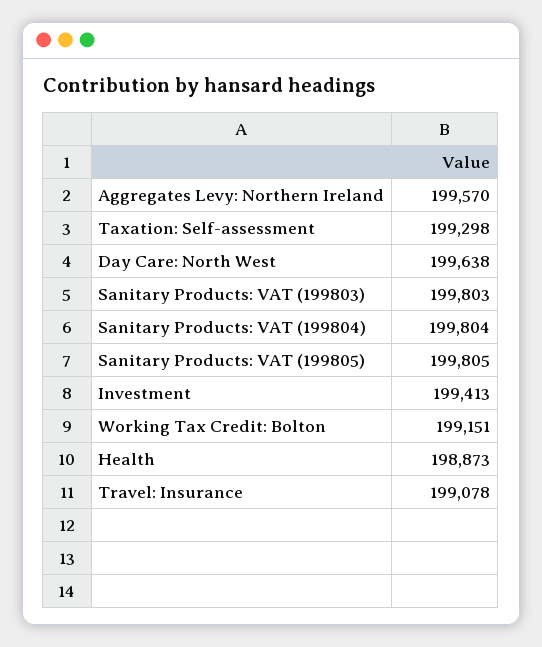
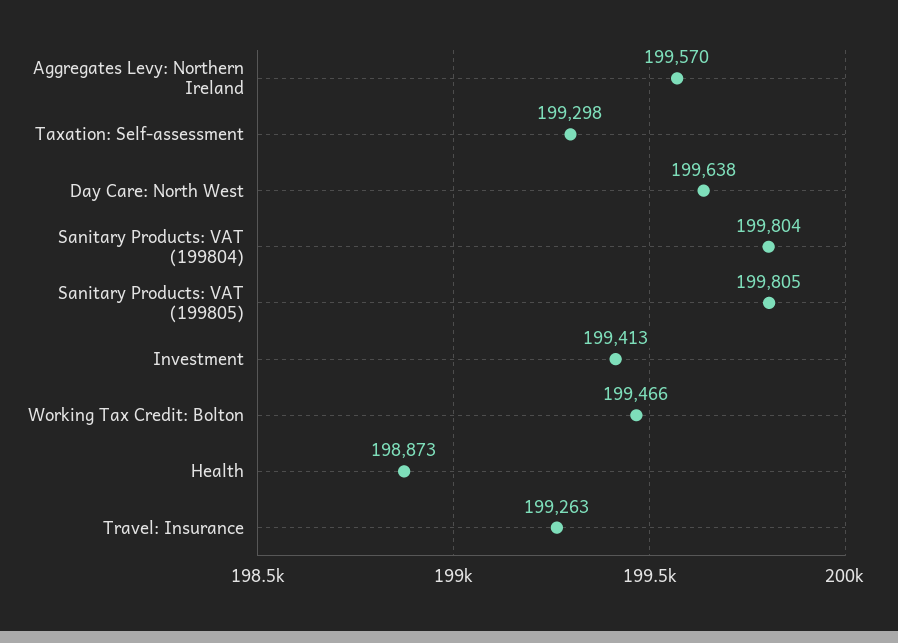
Sanitary Products: VAT (199803): 199803 -> none
Working Tax Credit: Bolton: 199151 -> 199466
Travel: Insurance: 199078 -> 199263

